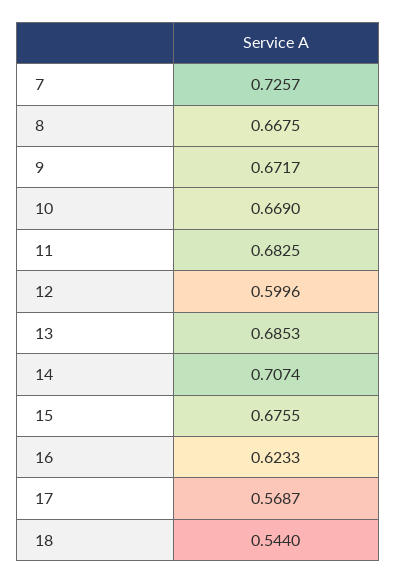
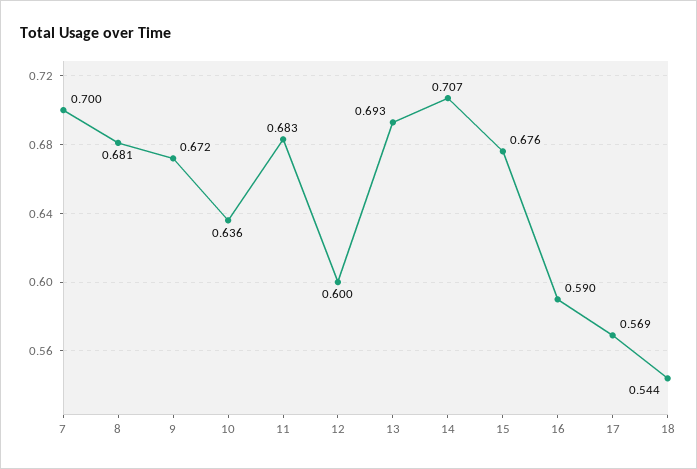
7: 0.7257 -> 0.7
8: 0.6675 -> 0.681
10: 0.669 -> 0.636
13: 0.6853 -> 0.693
16: 0.6233 -> 0.59

